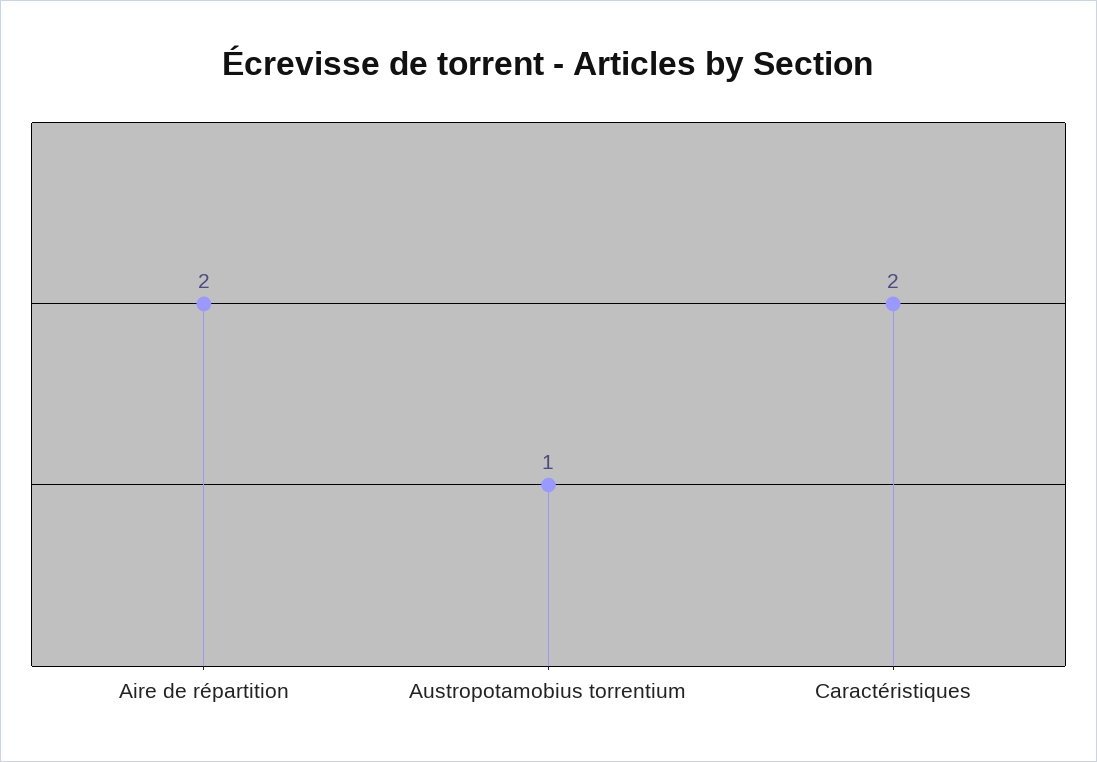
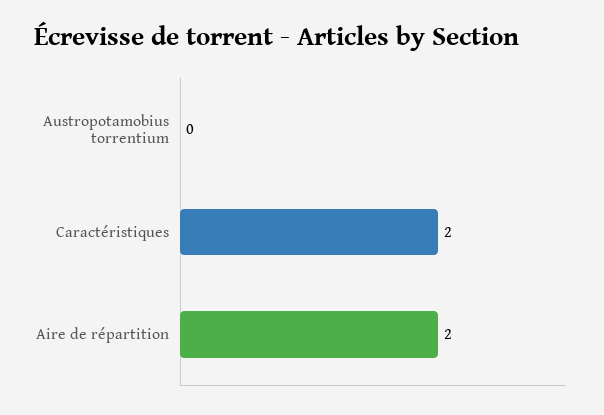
Austropotamobius torrentium: 1 -> 0

